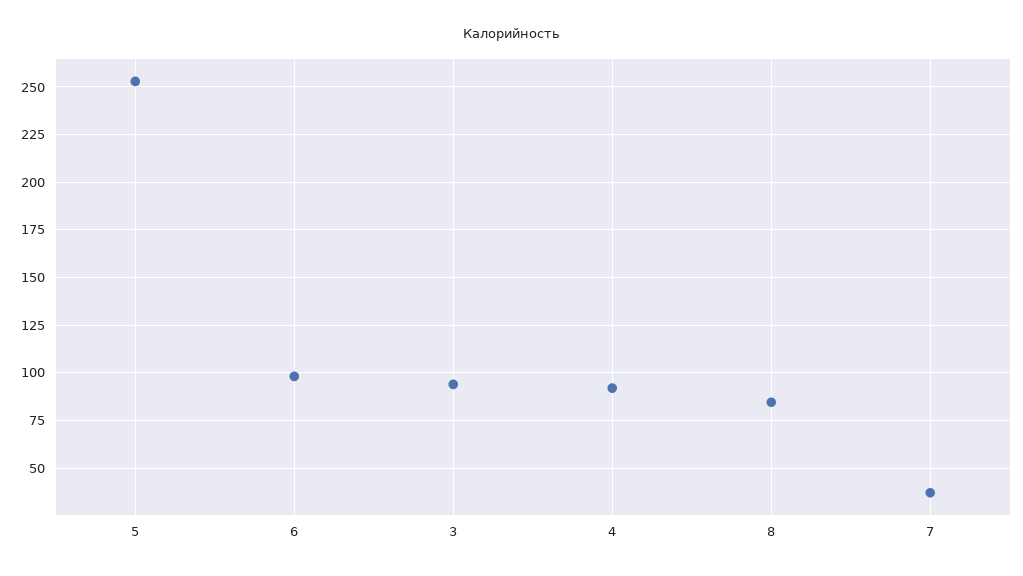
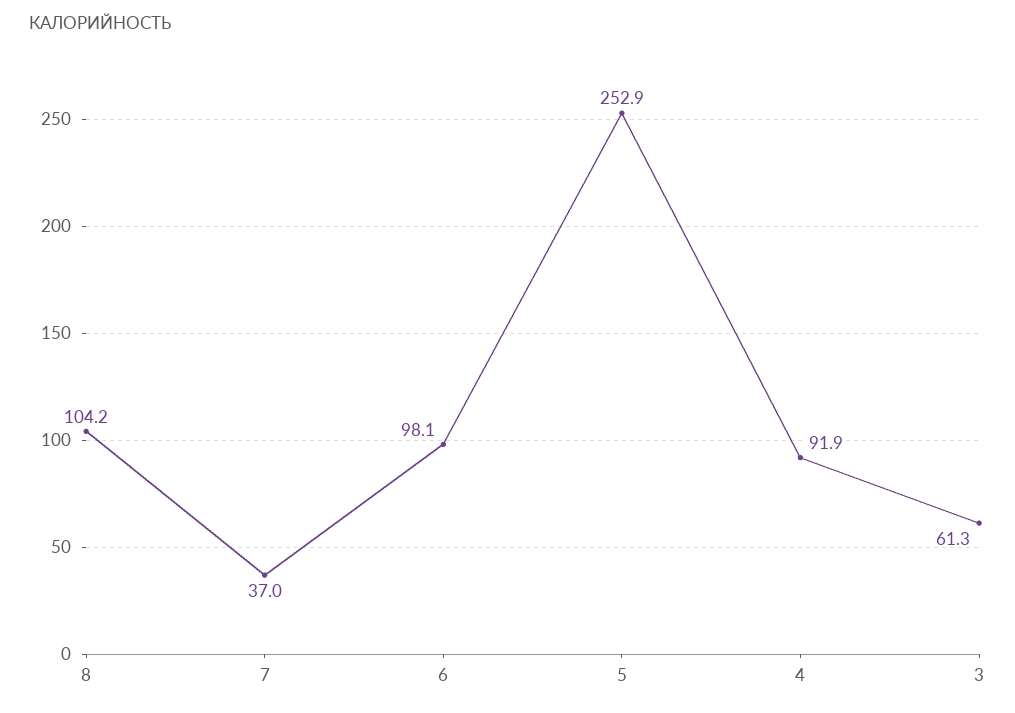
3: 95 -> 61.3
8: 85 -> 104.2

